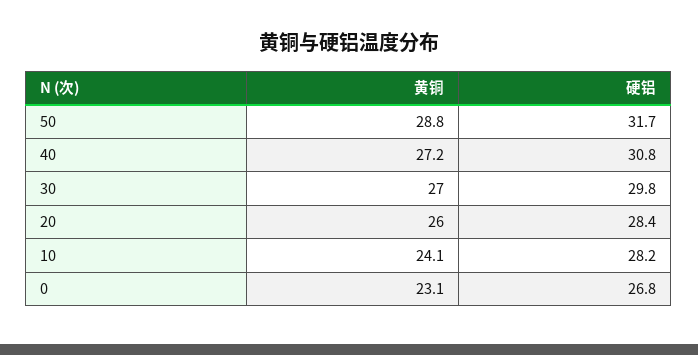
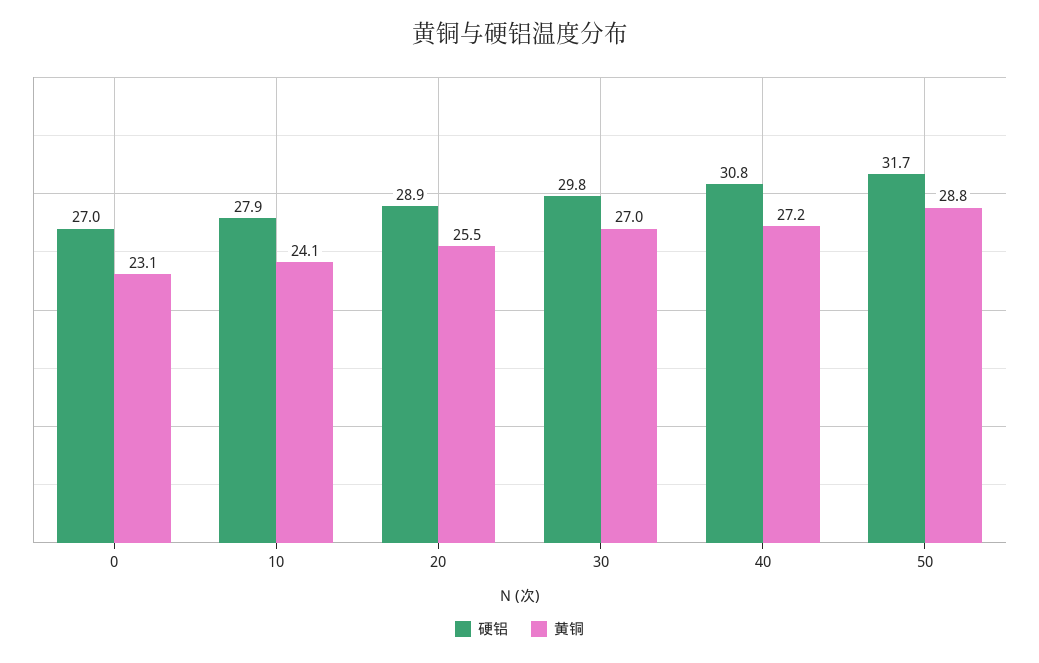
黄铜, 20: 26 -> 25.5
硬铝, 20: 28.4 -> 28.9
硬铝, 10: 28.2 -> 27.9
硬铝, 0: 26.8 -> 27

